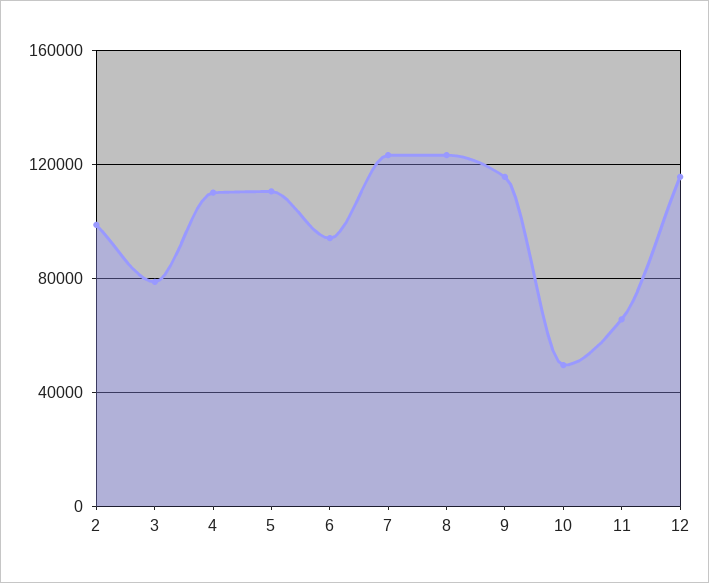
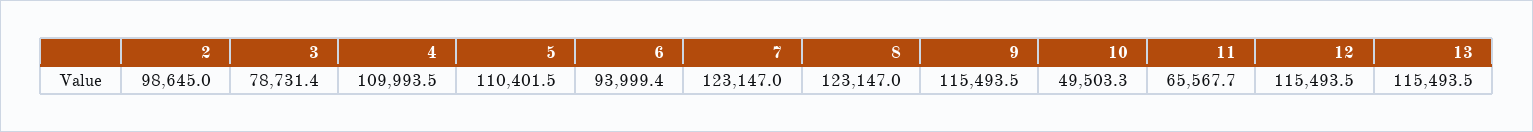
13: none -> 115493.5

